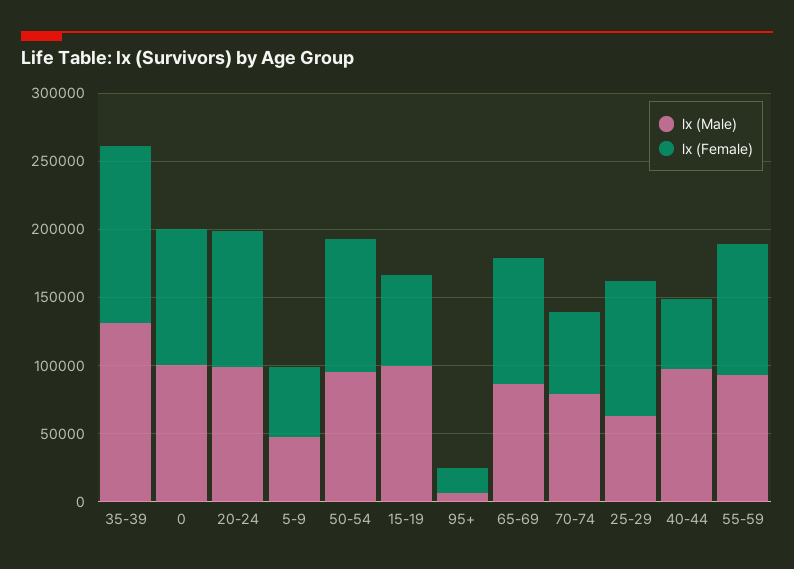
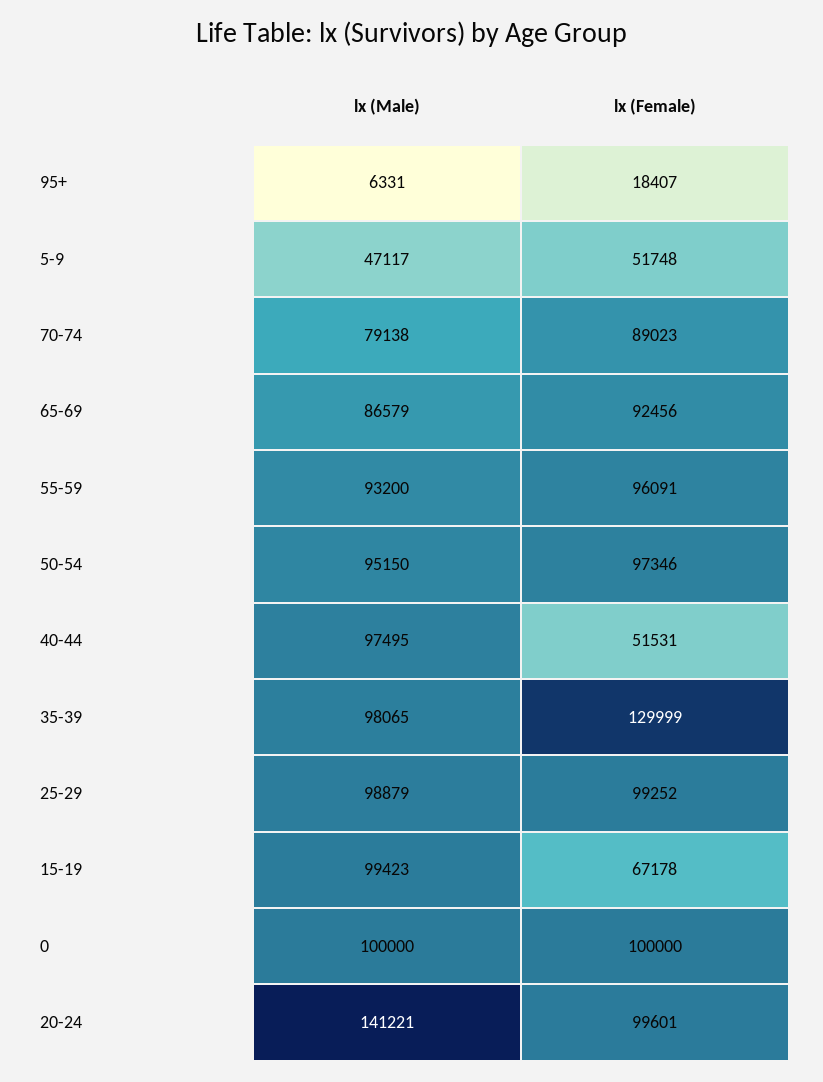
lx (Male), 35-39: 130000 -> 98065
lx (Male), 20-24: 100000 -> 141221
lx (Female), 70-74: 60000 -> 89023
lx (Male), 25-29: 60000 -> 98879

